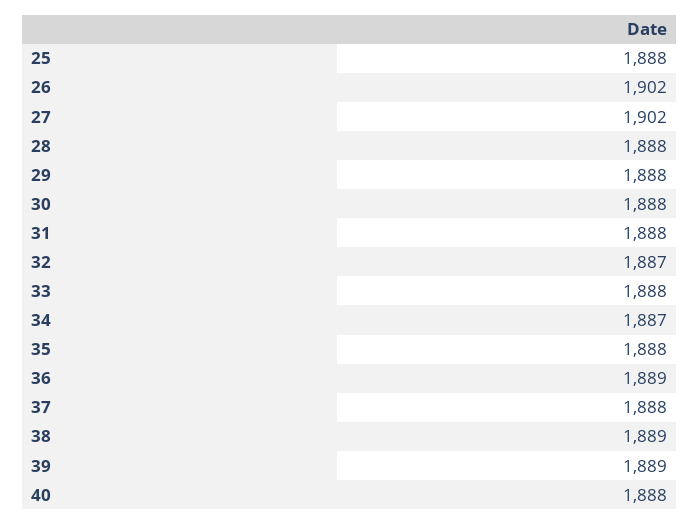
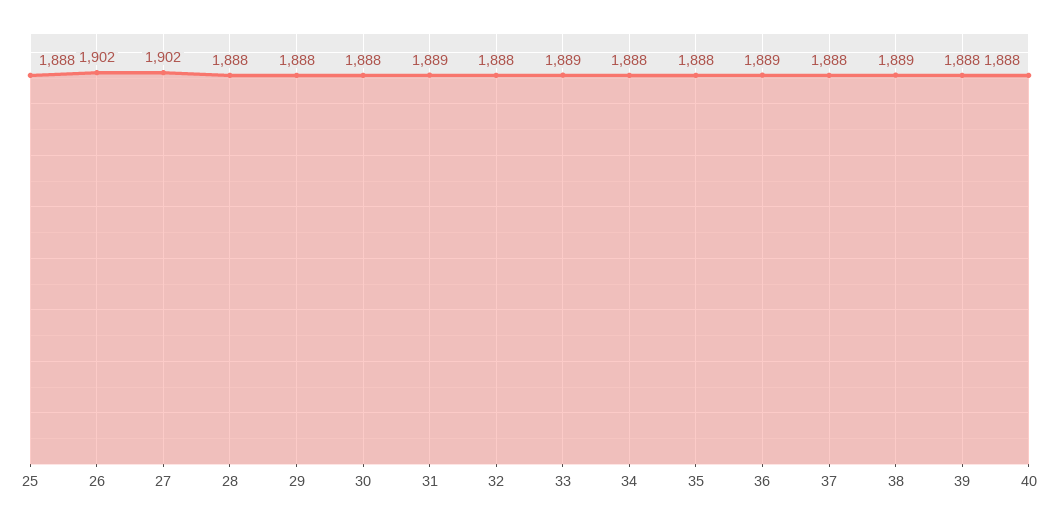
31: 1888 -> 1889
32: 1887 -> 1888
33: 1888 -> 1889
34: 1887 -> 1888
39: 1889 -> 1888

